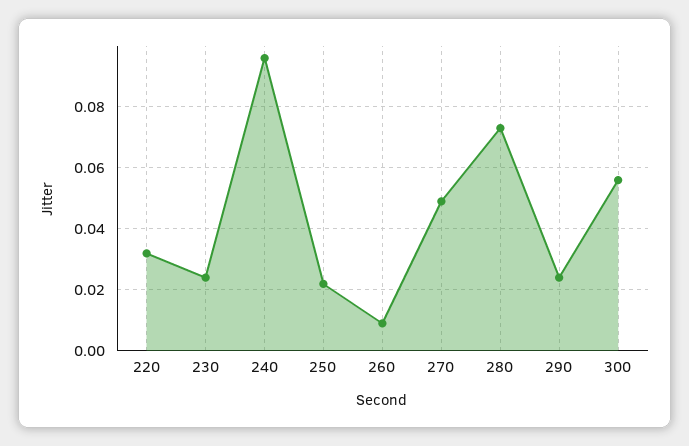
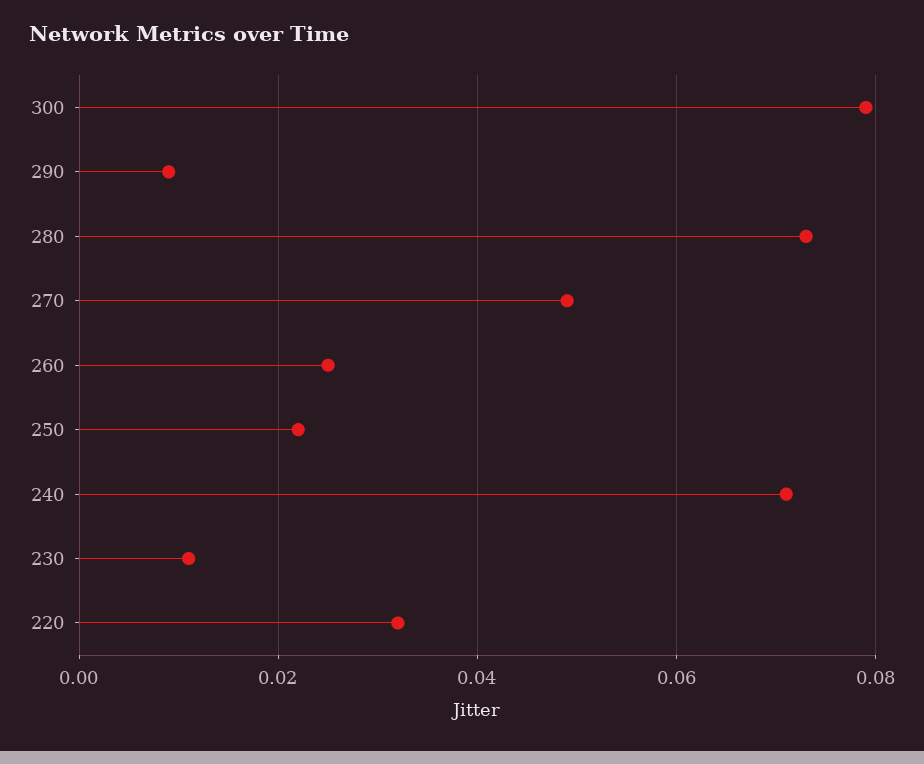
230: 0.025 -> 0.01
240: 0.095 -> 0.07
260: 0.01 -> 0.025
290: 0.025 -> 0.01
300: 0.055 -> 0.08

